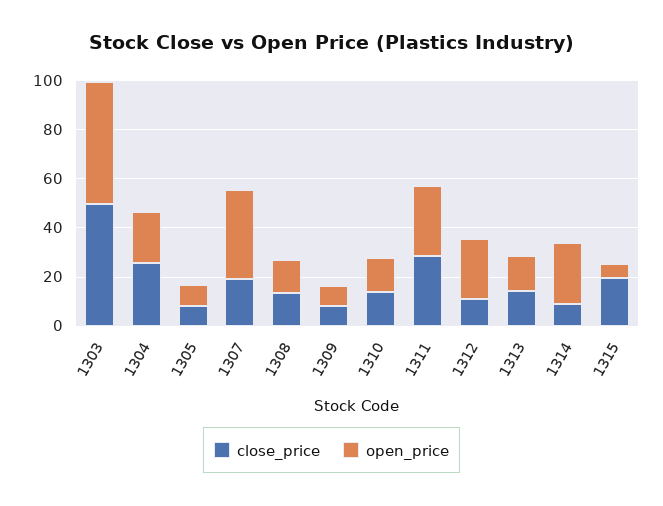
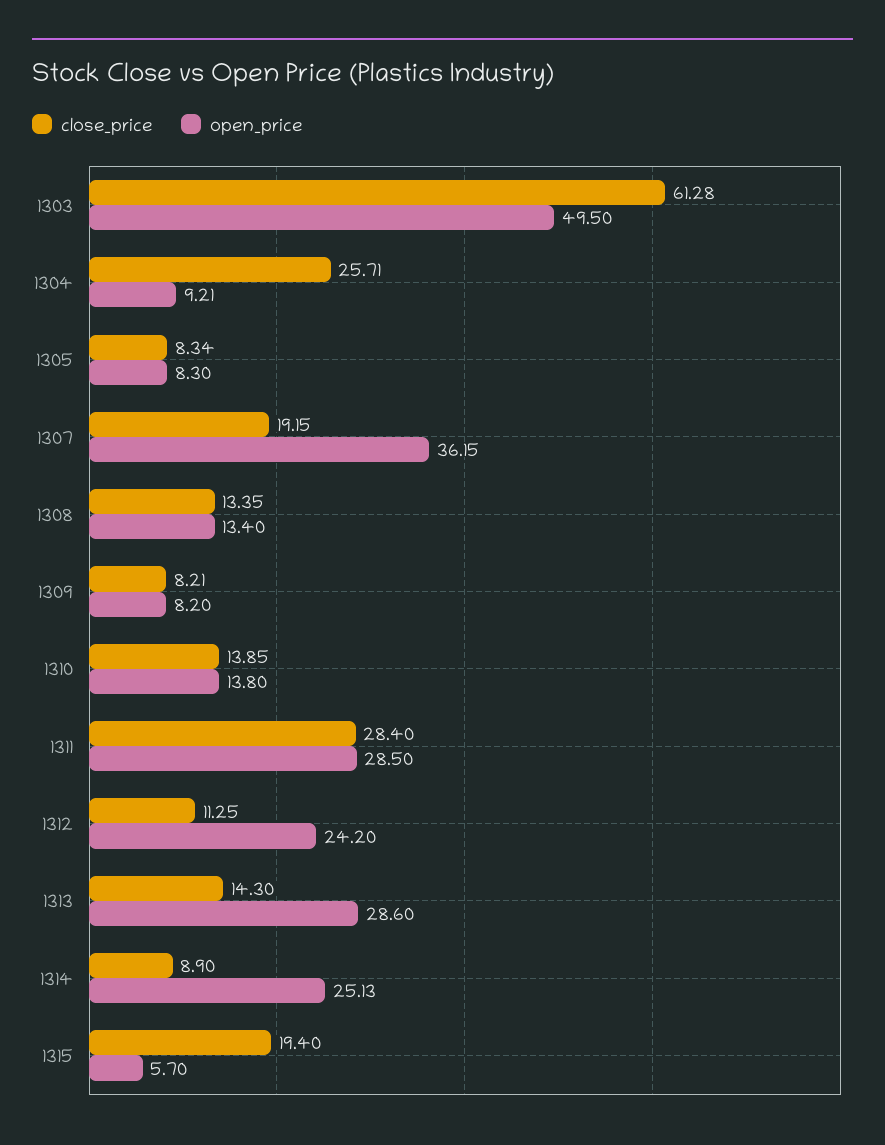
close_price, 1303: 50 -> 61.28
open_price, 1304: 20 -> 9.21
open_price, 1313: 15 -> 28.6

